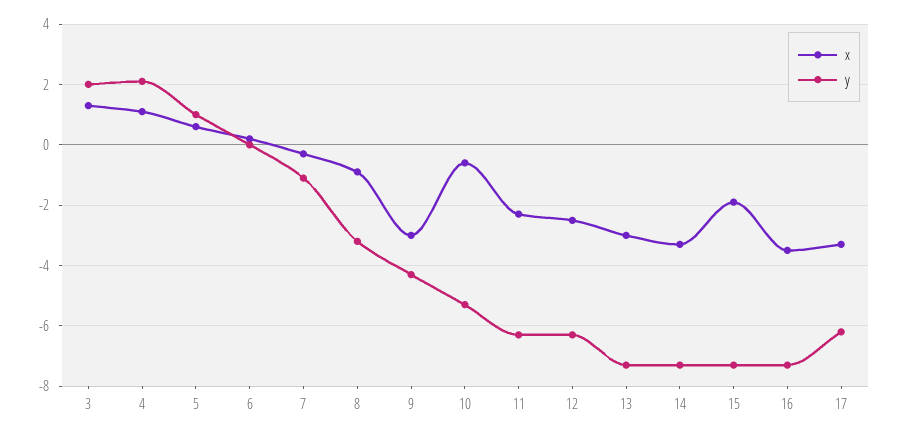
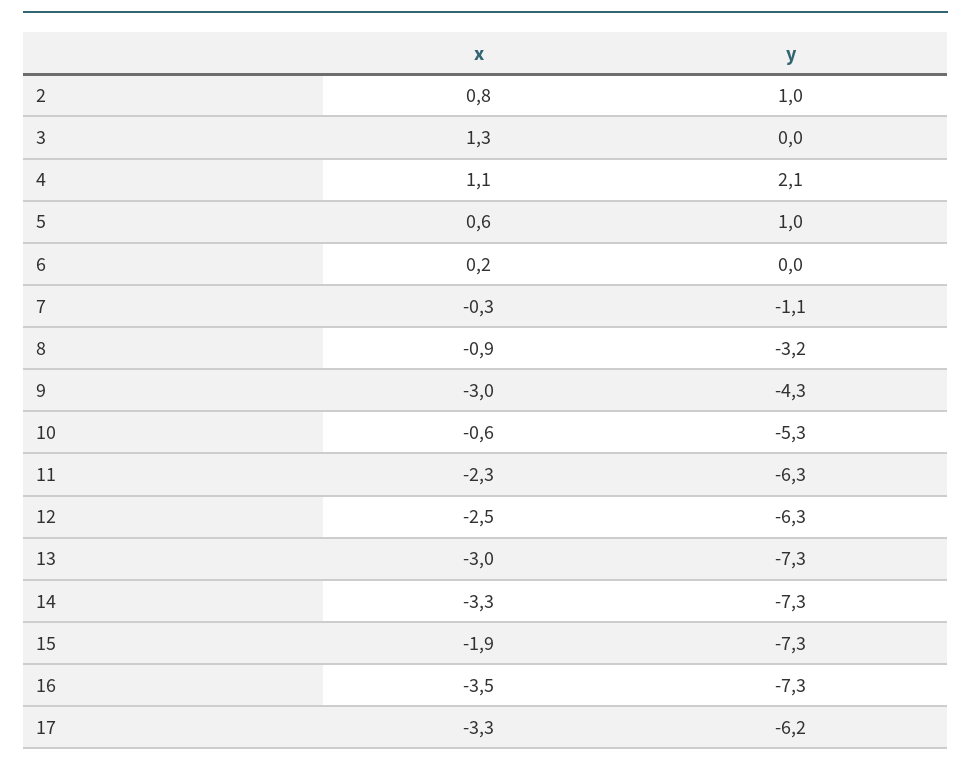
y, 3: 2 -> 0
x, 2: none -> 0.8
y, 2: none -> 1

